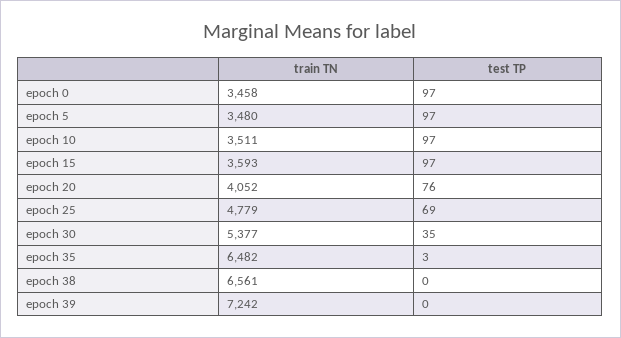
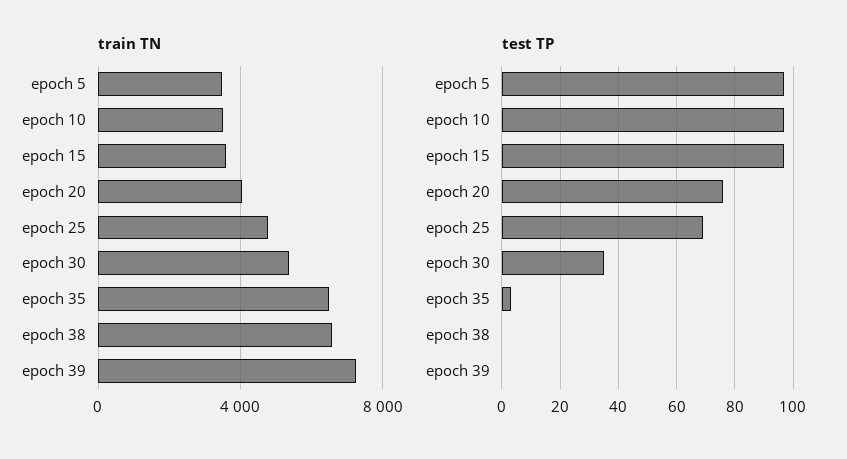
train TN, epoch 0: 3458 -> none
test TP, epoch 0: 97 -> none

